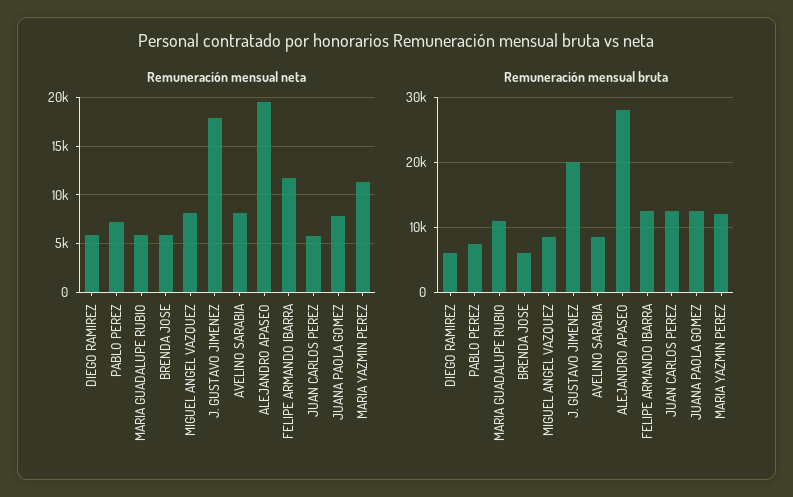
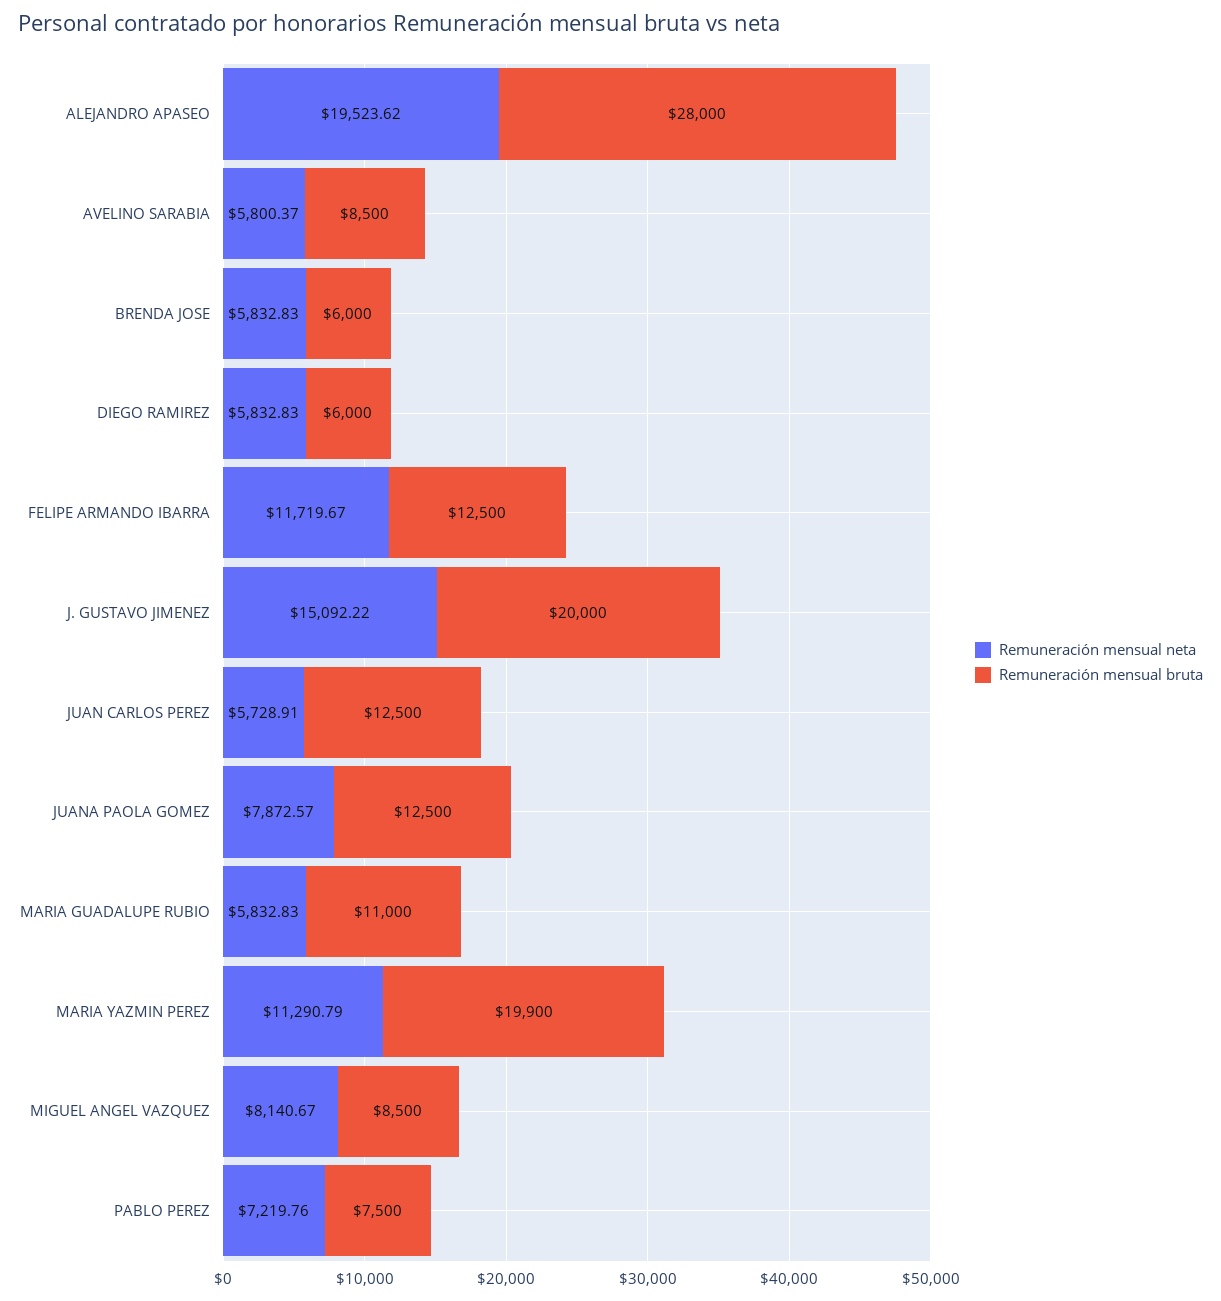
Remuneración mensual neta, J. GUSTAVO JIMENEZ: 18000 -> 15092.22
Remuneración mensual neta, AVELINO SARABIA: 8000 -> 5800.37
Remuneración mensual bruta, MARIA YAZMIN PEREZ: 12000 -> 19900

